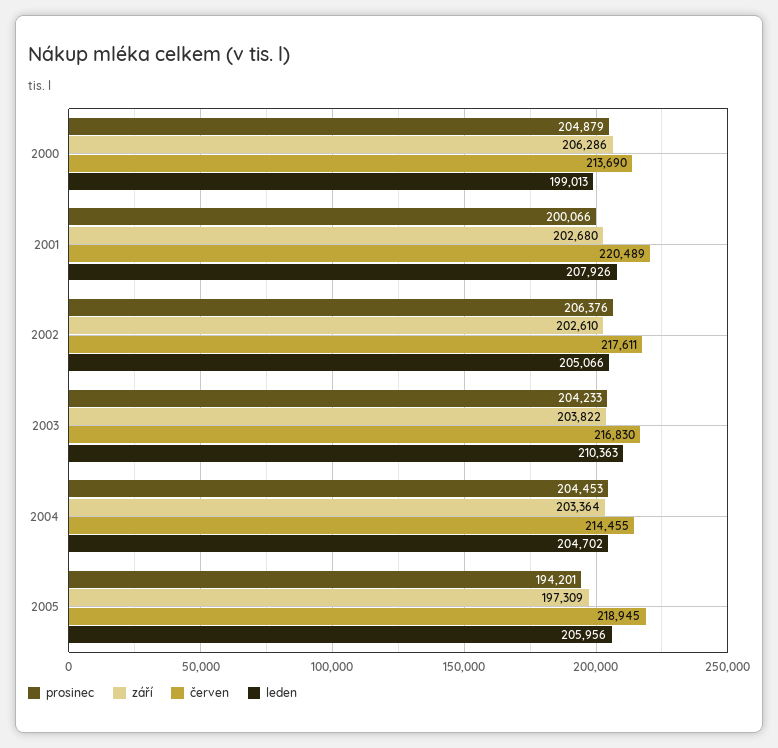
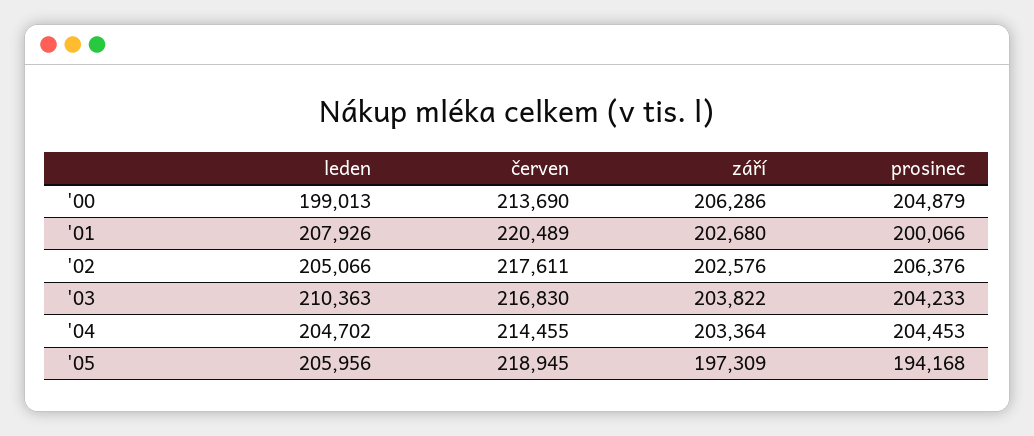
září, 2002: 202610 -> 202576
prosinec, 2005: 194201 -> 194168

